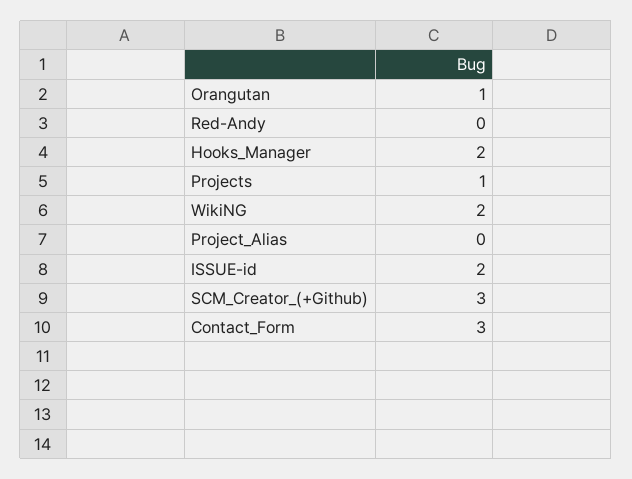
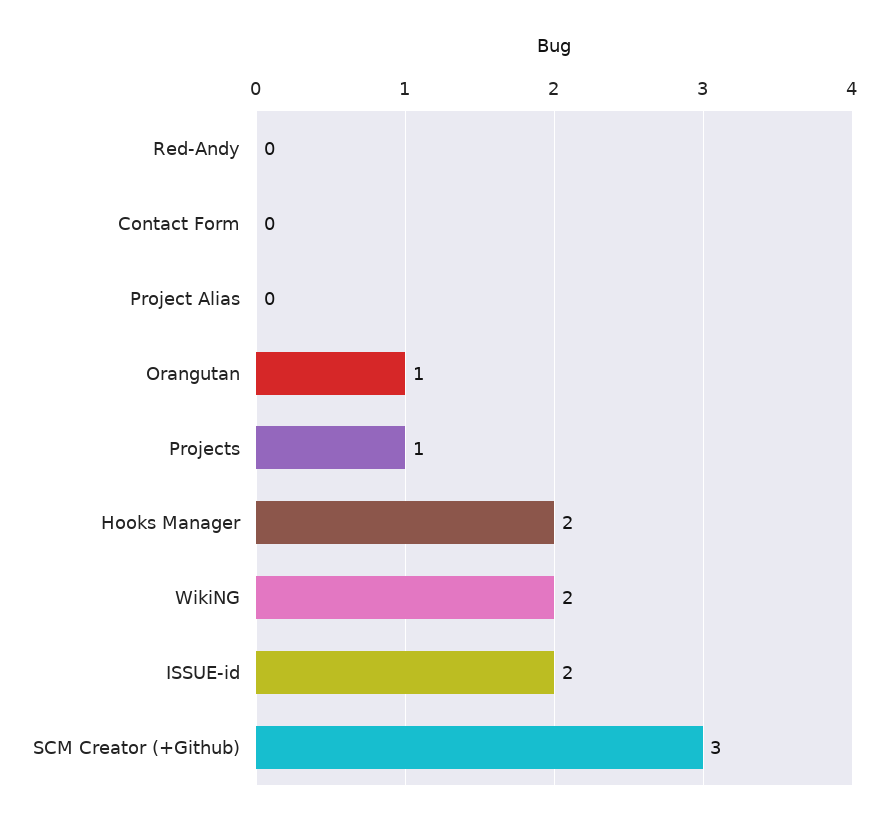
Contact_Form: 3 -> 0

